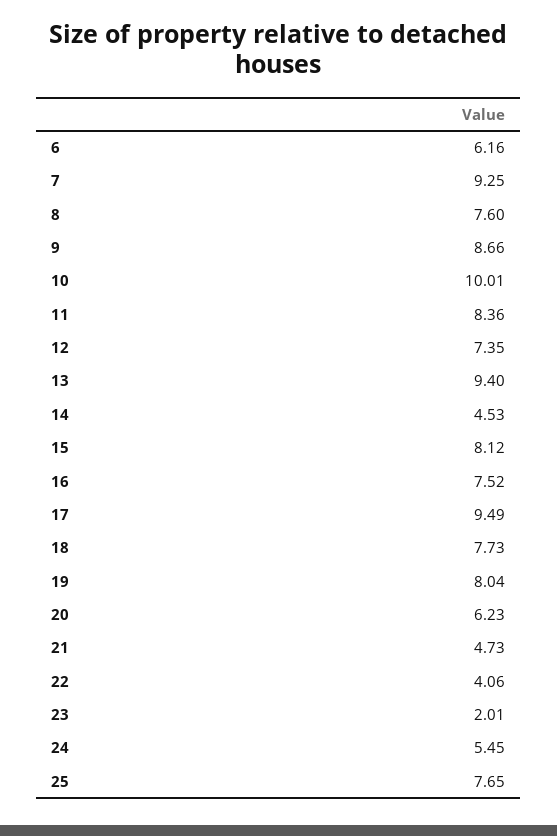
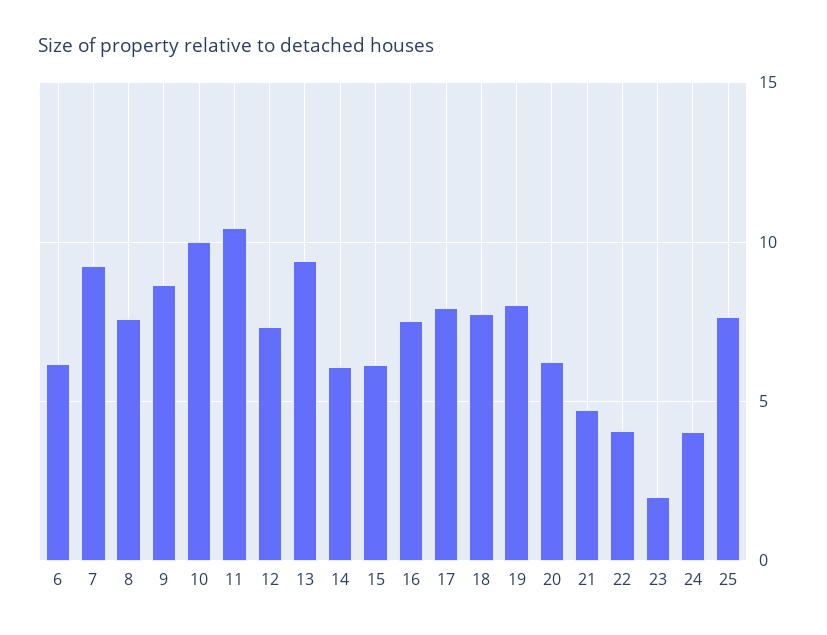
11: 8.36 -> 10.5
14: 4.53 -> 6
15: 8.12 -> 6
17: 9.49 -> 8
24: 5.45 -> 4

